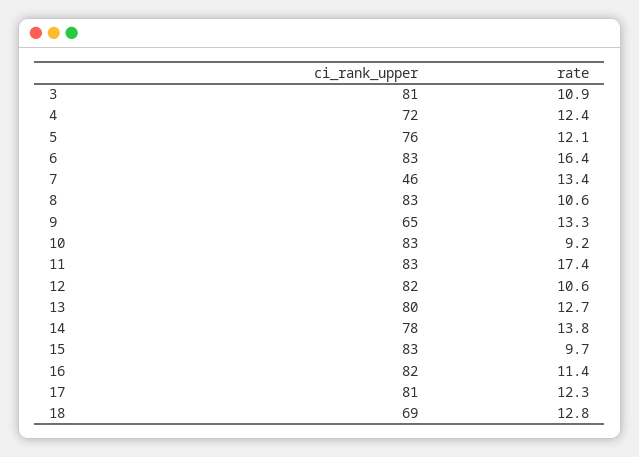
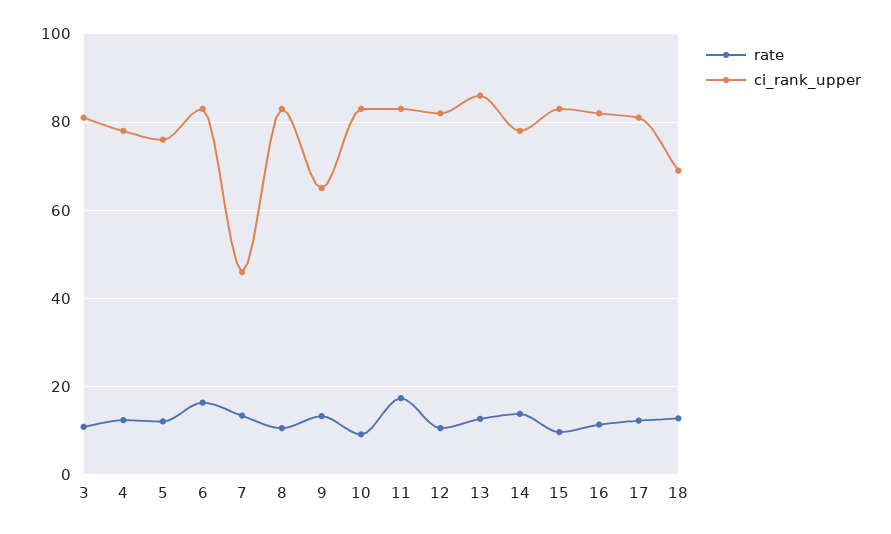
ci_rank_upper, 4: 72 -> 78
ci_rank_upper, 13: 80 -> 86

